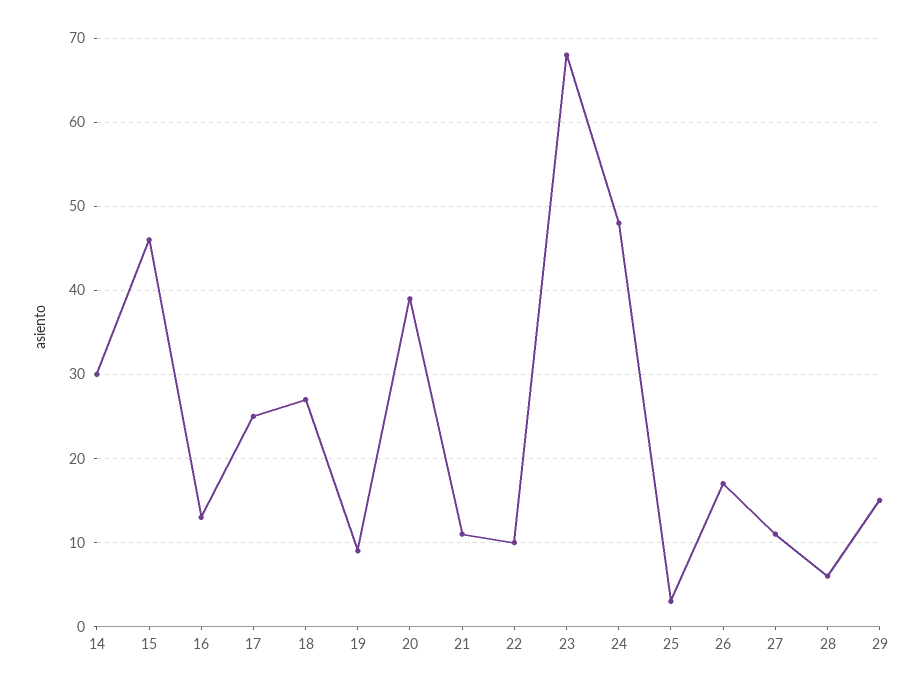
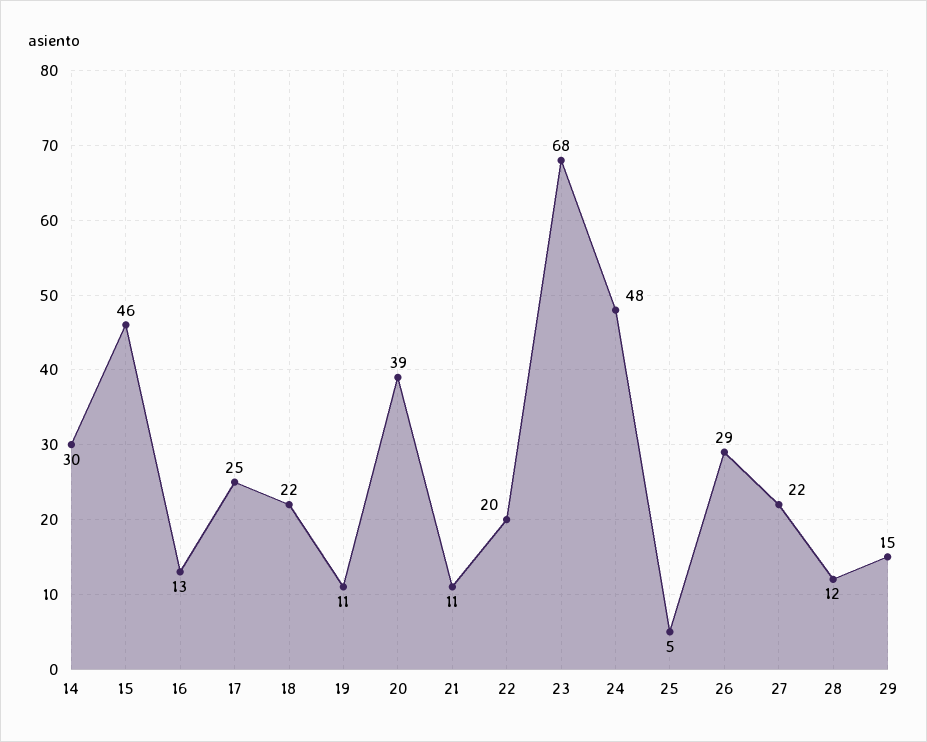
18: 27 -> 22
19: 9 -> 11
22: 10 -> 20
25: 3 -> 5
26: 17 -> 29
27: 11 -> 22
28: 6 -> 12

